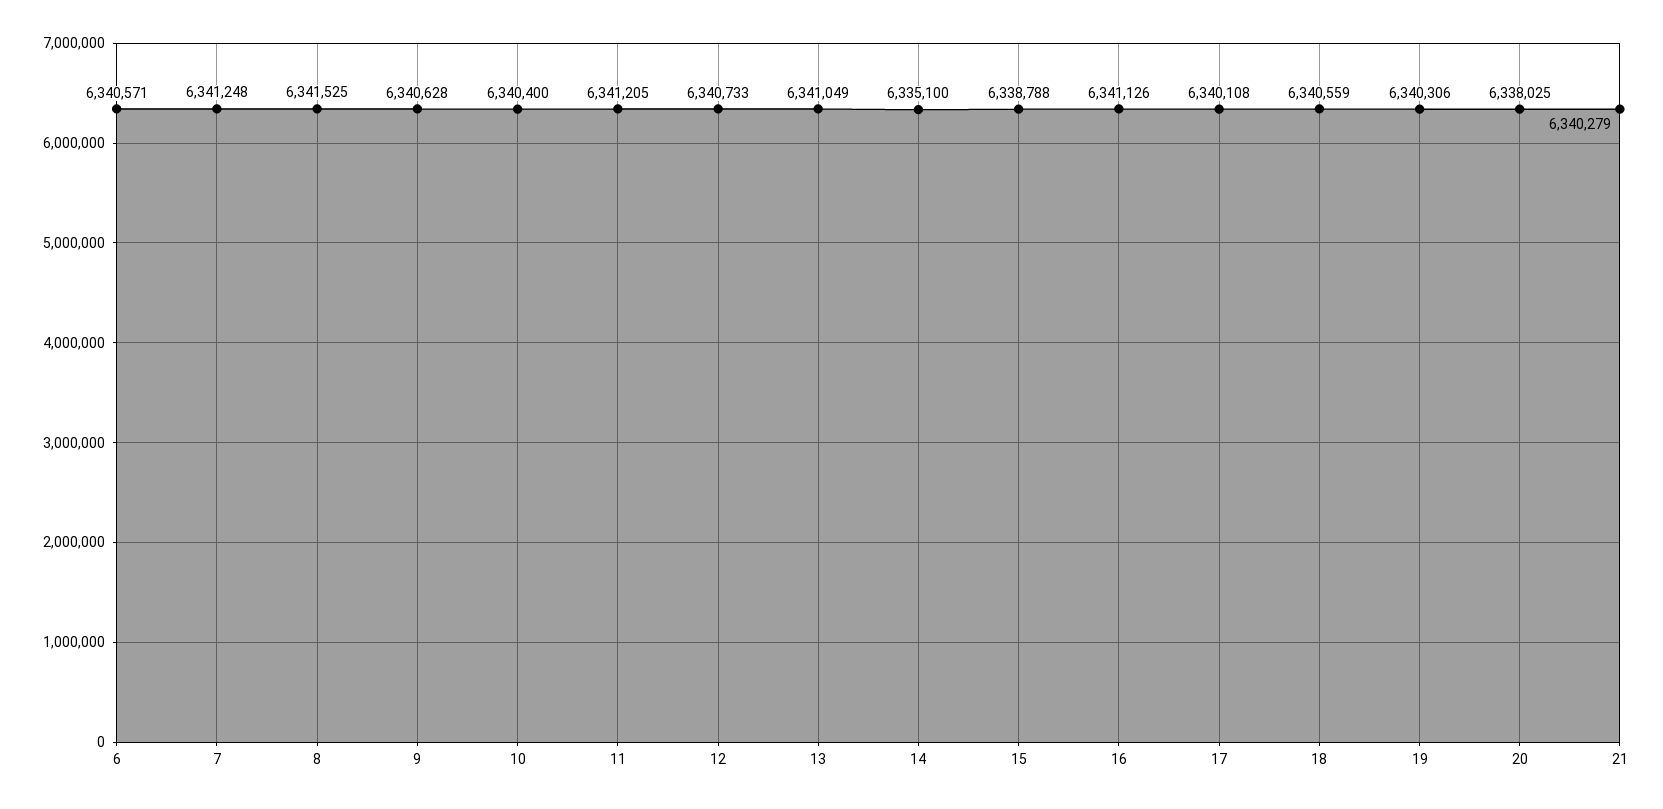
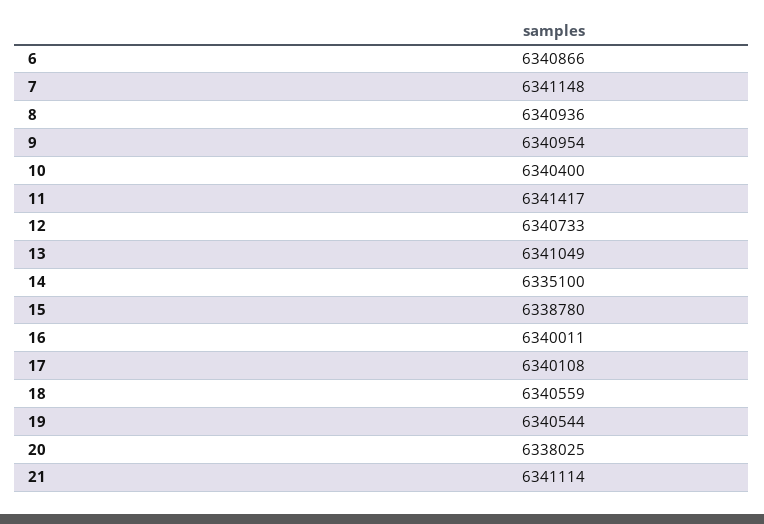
6: 6340571 -> 6340866
7: 6341248 -> 6341148
8: 6341525 -> 6340936
9: 6340628 -> 6340954
11: 6341205 -> 6341417
15: 6338788 -> 6338780
16: 6341126 -> 6340011
19: 6340306 -> 6340544
21: 6340279 -> 6341114

